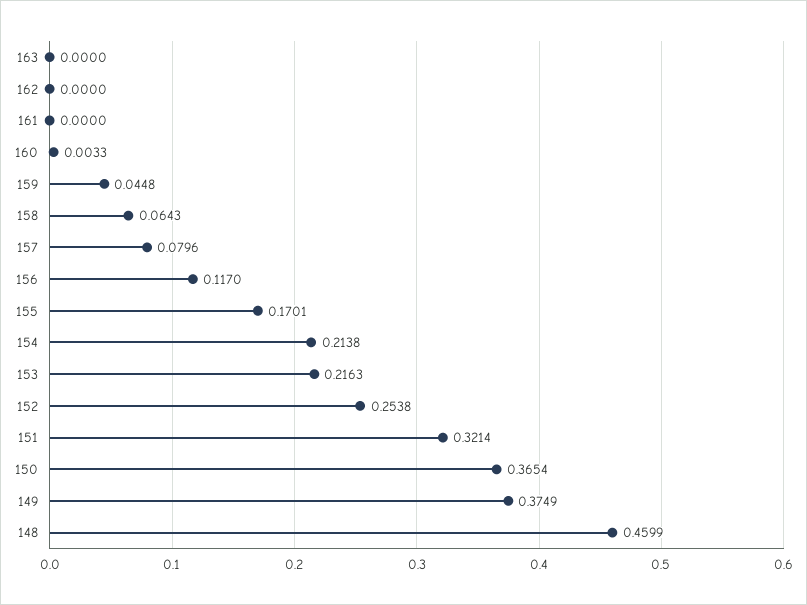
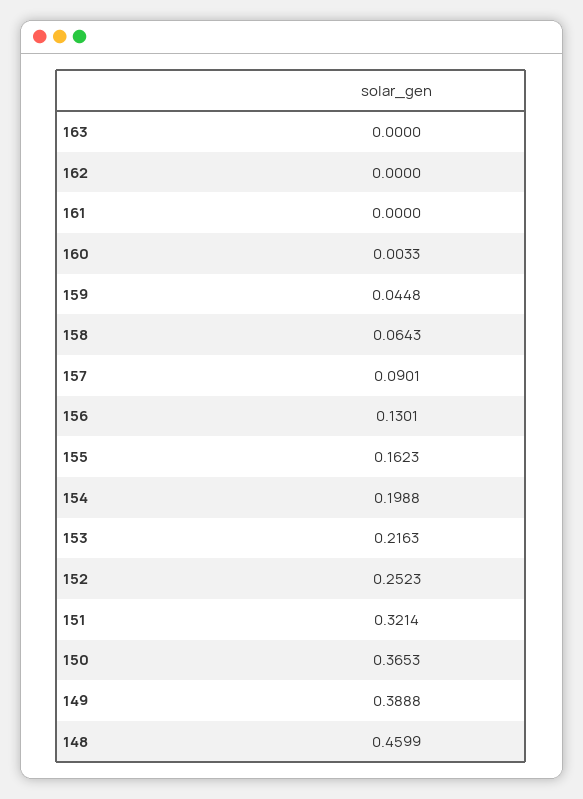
157: 0.0796 -> 0.0901
156: 0.117 -> 0.1301
155: 0.1701 -> 0.1623
154: 0.2138 -> 0.1988
152: 0.2538 -> 0.2523
150: 0.3654 -> 0.3653
149: 0.3749 -> 0.3888

